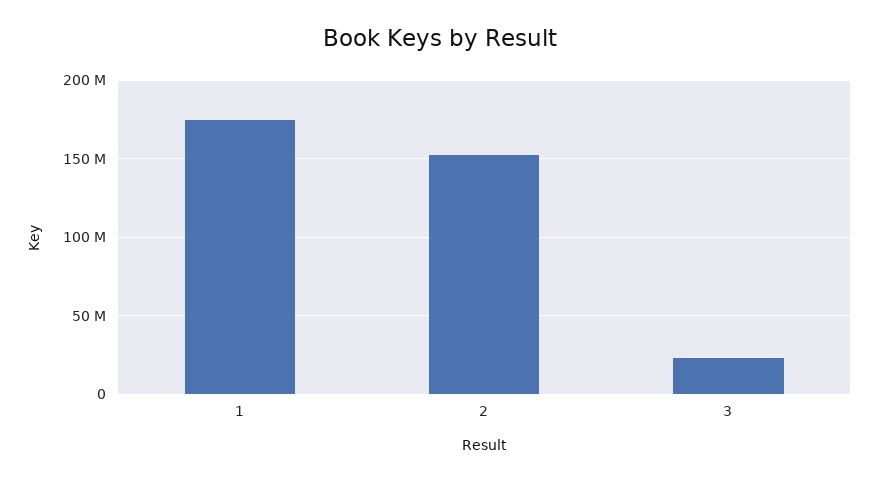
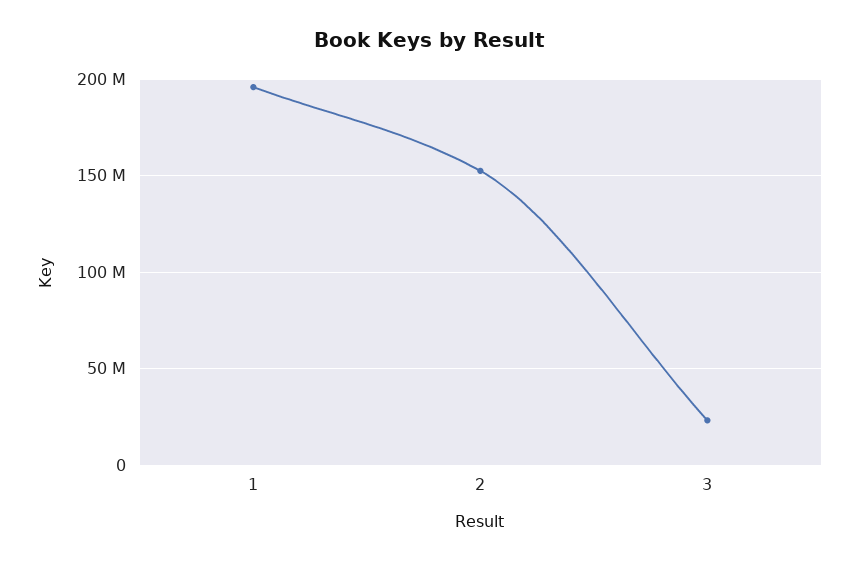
1: 175000000 -> 195000000

